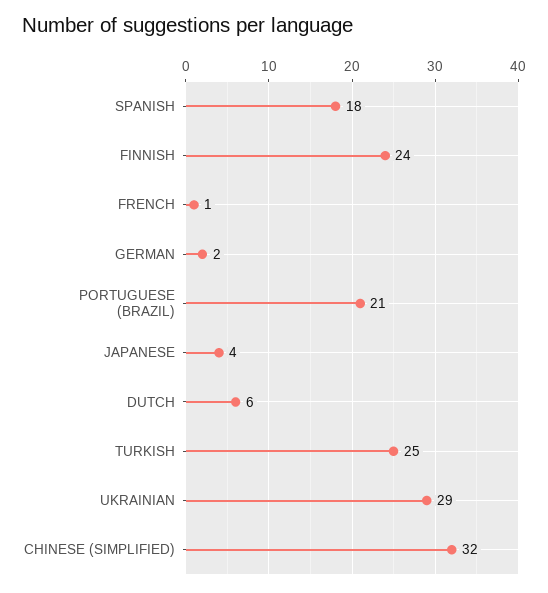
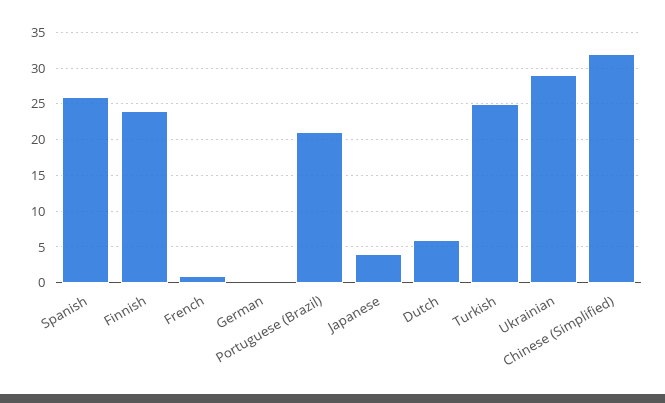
SPANISH: 18 -> 26
GERMAN: 2 -> 0

